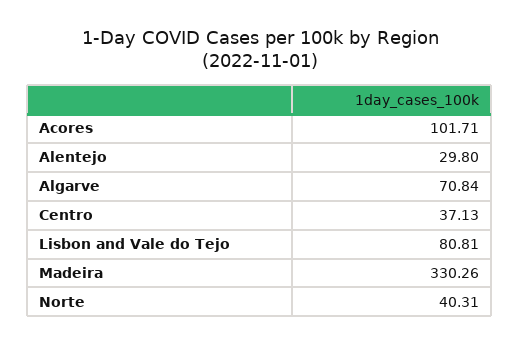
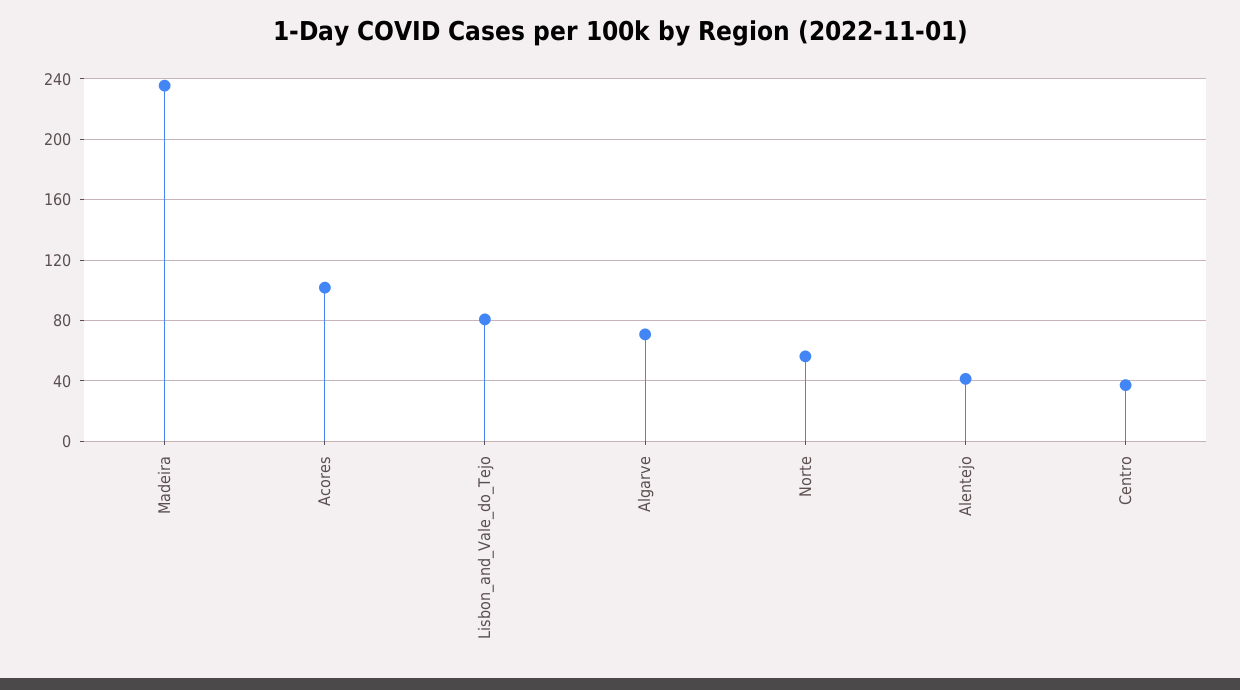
Alentejo: 29.8 -> 40
Madeira: 330.26 -> 235
Norte: 40.31 -> 55

